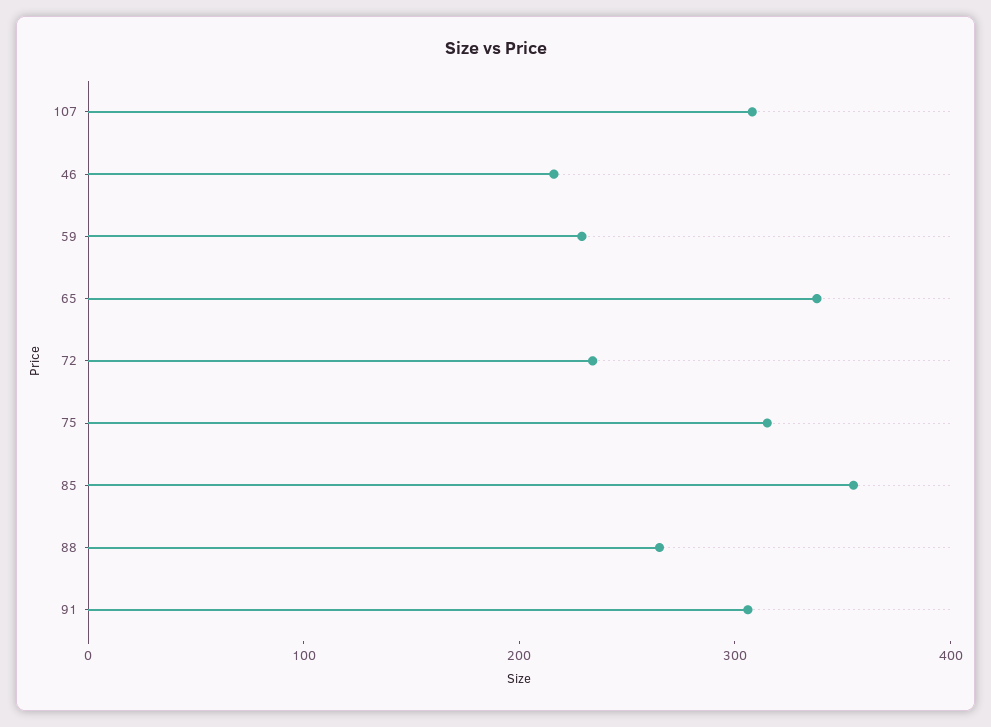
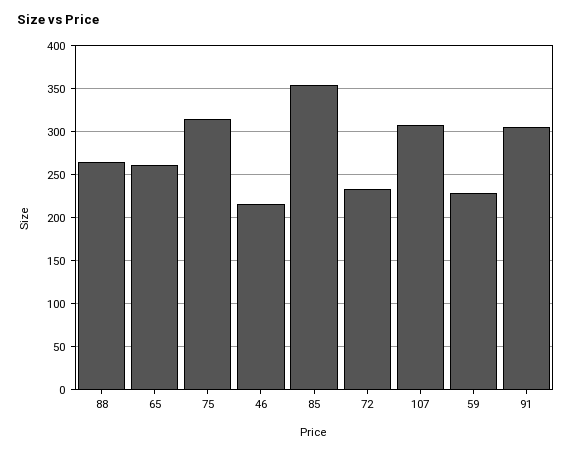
65: 340 -> 260

